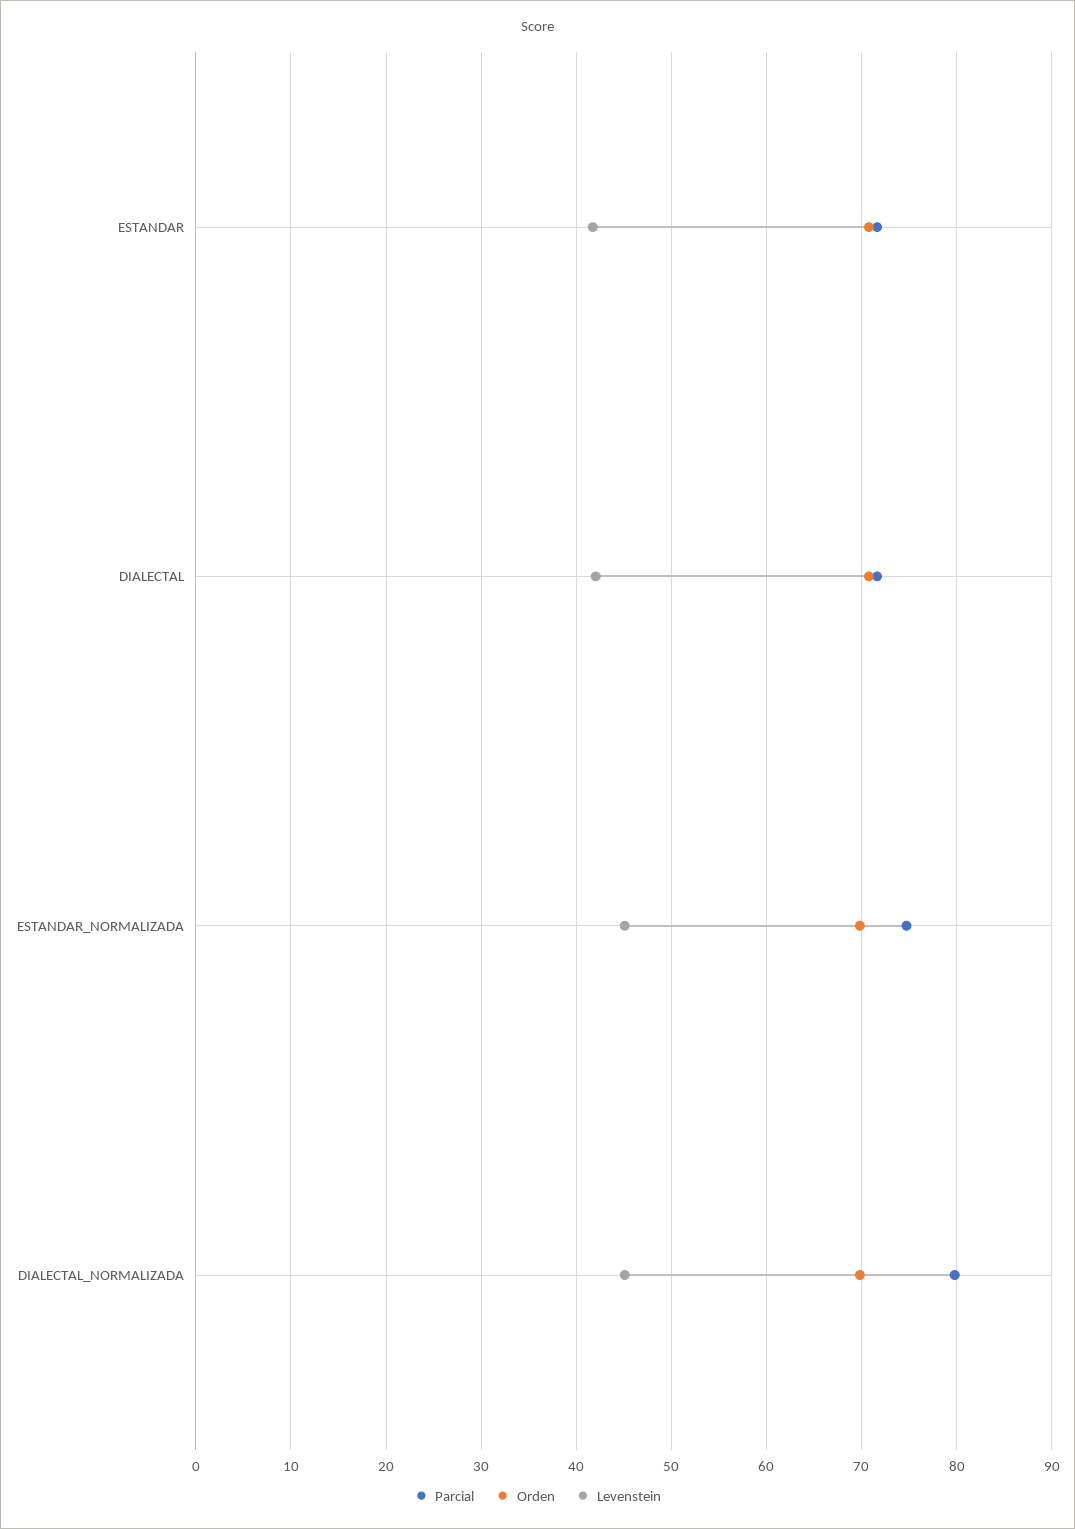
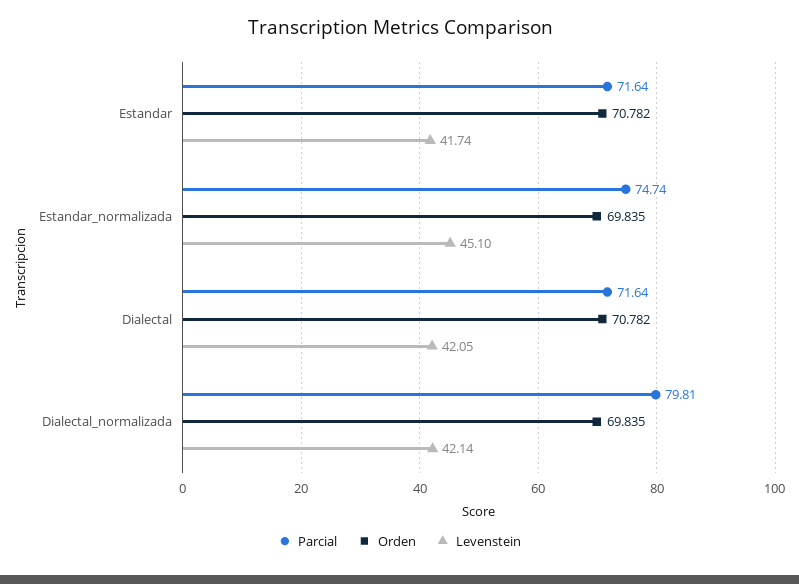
Levenstein, DIALECTAL_NORMALIZADA: 45 -> 42.14

